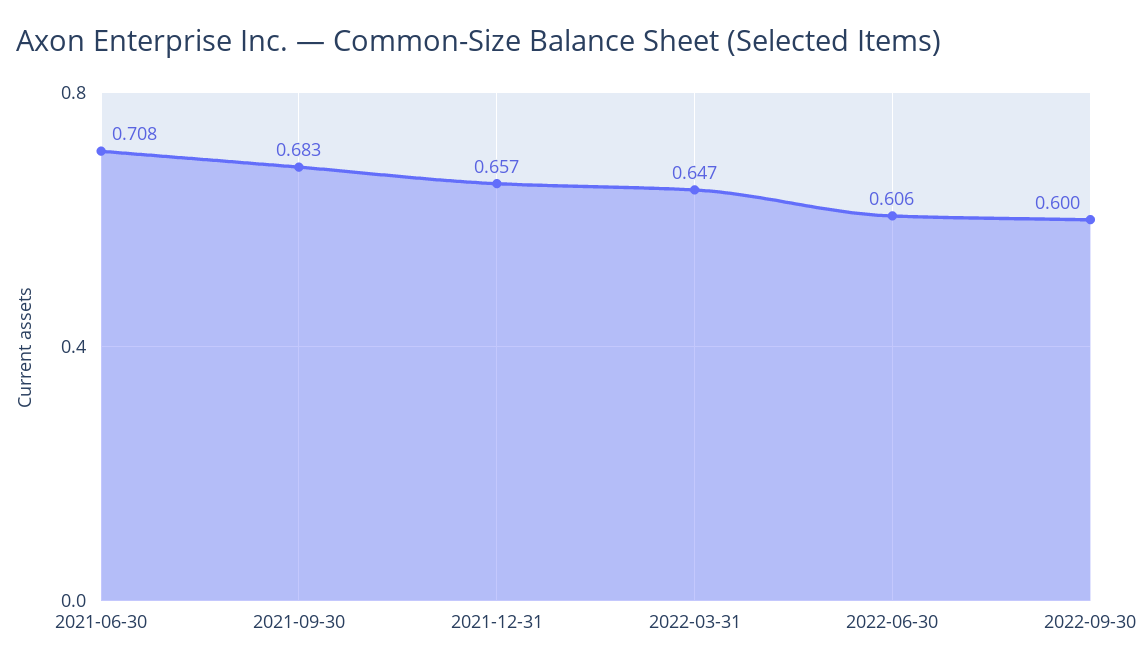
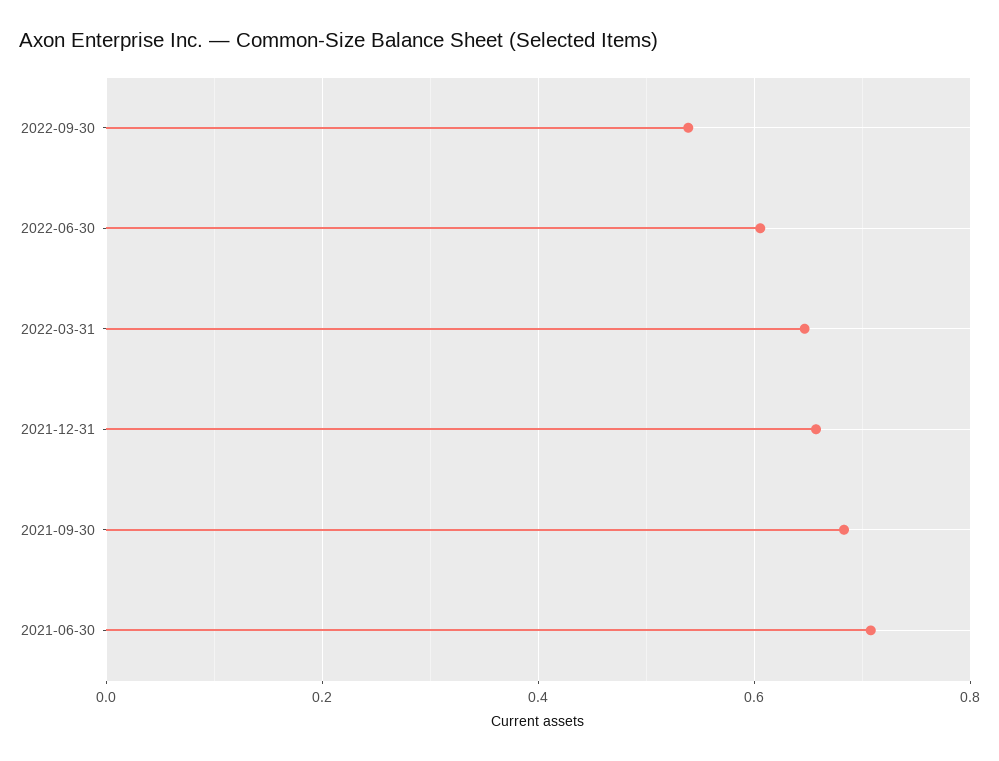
2022-09-30: 0.6 -> 0.54

